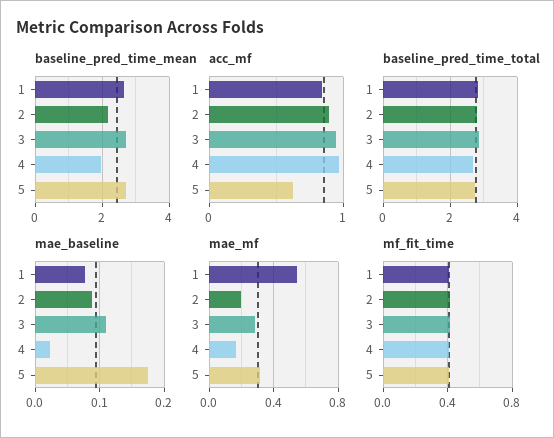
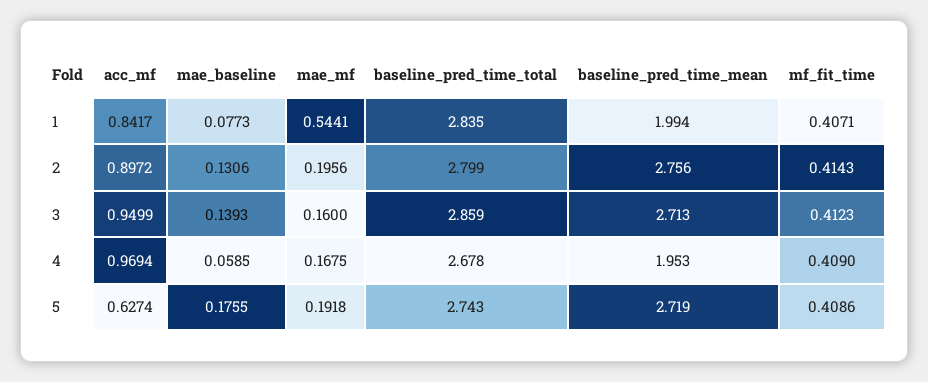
baseline_pred_time_mean, 1: 2.6 -> 1.994
baseline_pred_time_mean, 2: 2.2 -> 2.756
mae_baseline, 2: 0.09 -> 0.1306
mae_baseline, 3: 0.11 -> 0.1393
mae_baseline, 4: 0.02 -> 0.0585
mae_mf, 3: 0.3 -> 0.16
mae_mf, 5: 0.3 -> 0.1918

